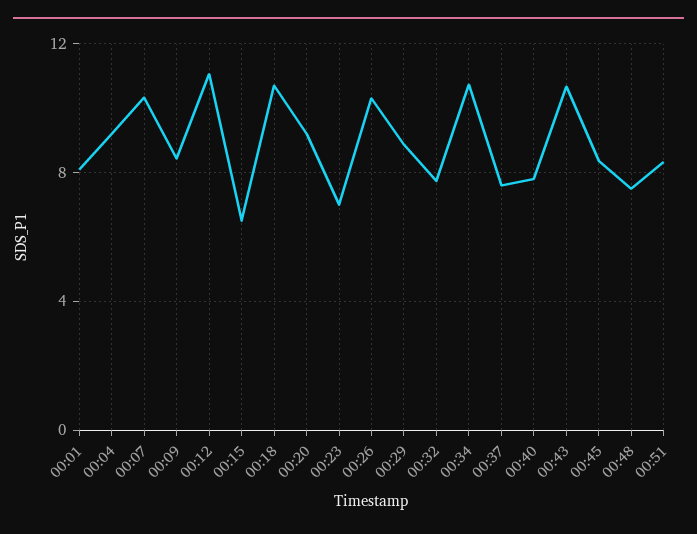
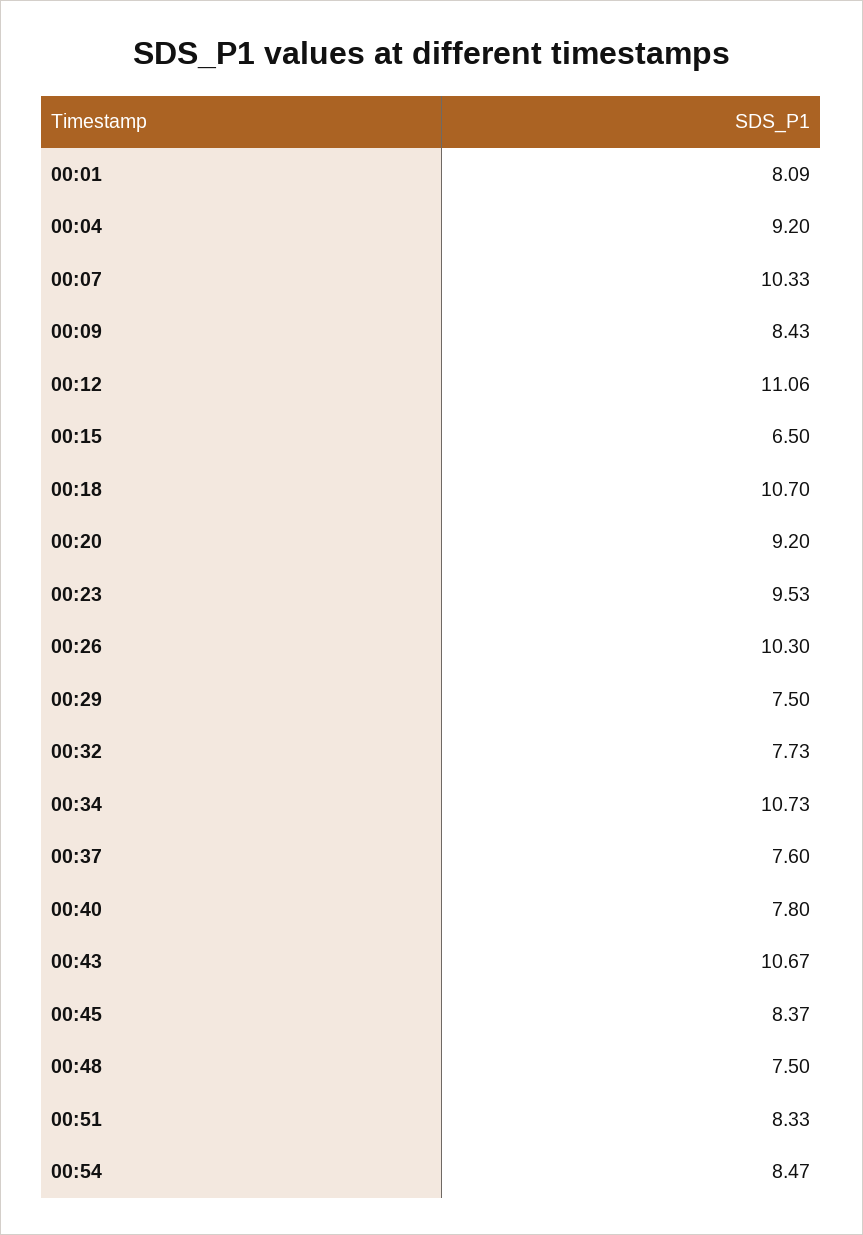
00:23: 7 -> 9.53
00:29: 9 -> 7.5
00:54: none -> 8.47

